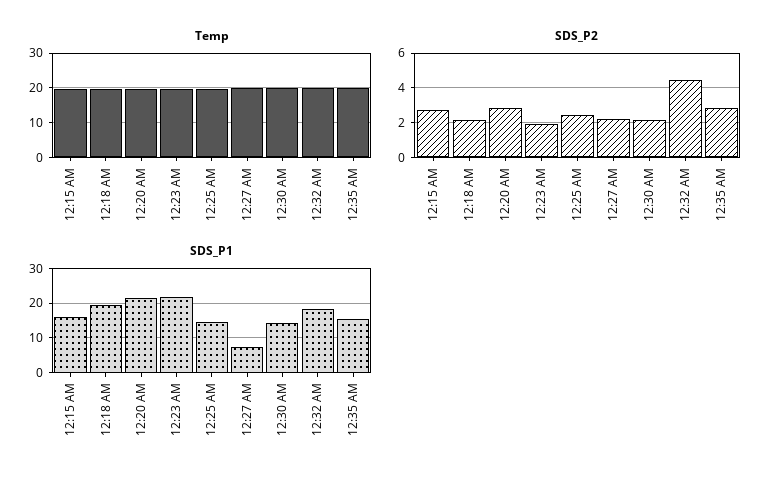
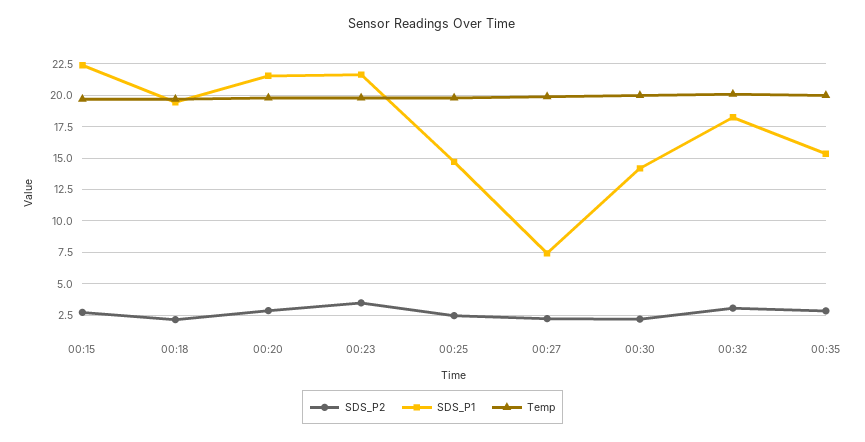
SDS_P2, 12:23 AM: 2 -> 3.5
SDS_P2, 12:32 AM: 4.5 -> 3
SDS_P1, 12:15 AM: 16 -> 22.5

